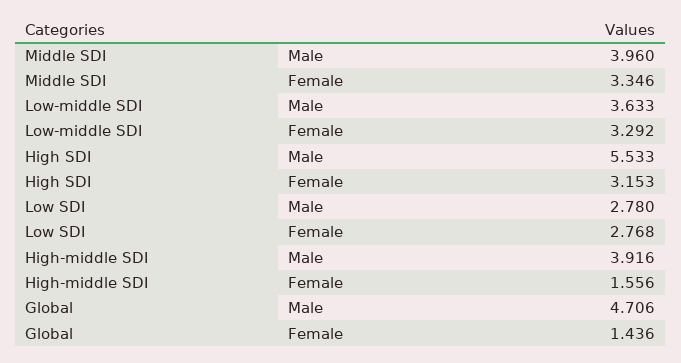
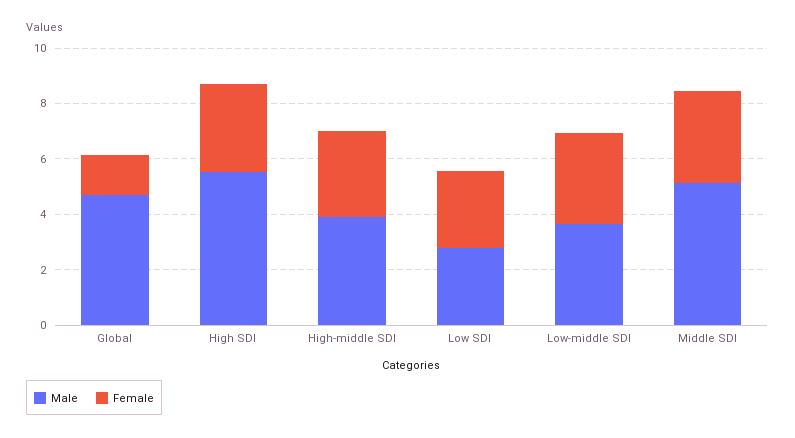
Male, Middle SDI: 3.96 -> 5
Female, High-middle SDI: 1.556 -> 3

